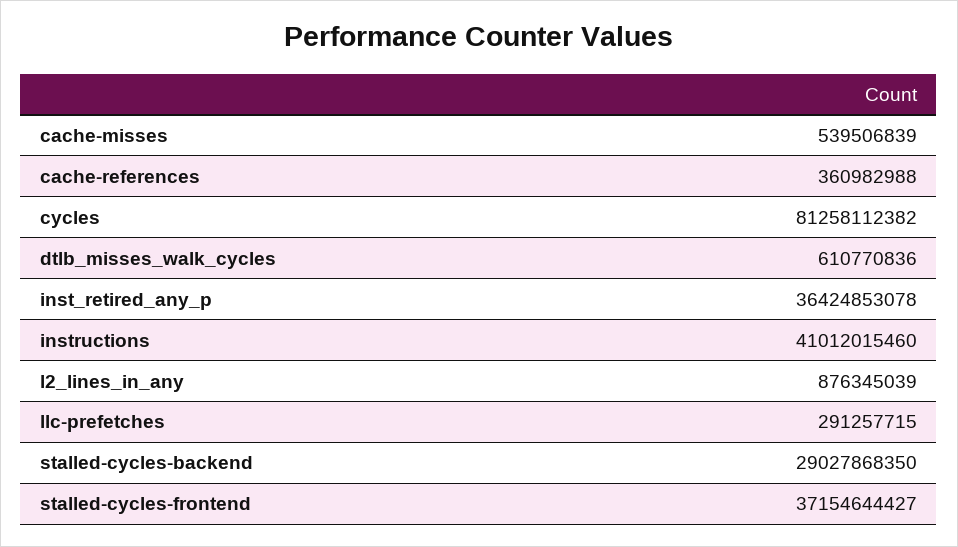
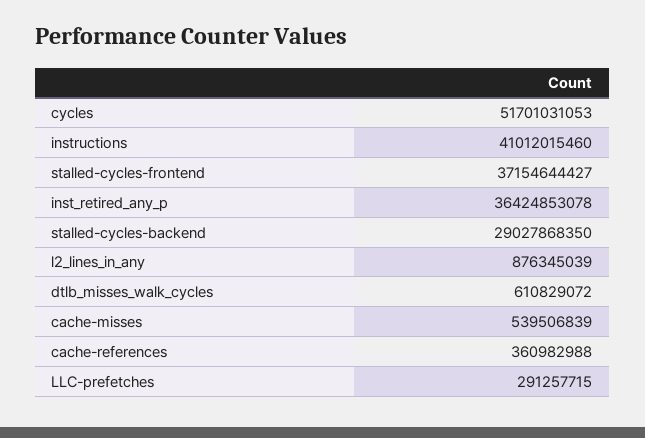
cycles: 81258112382 -> 51701031053
dtlb_misses_walk_cycles: 610770836 -> 610829072

